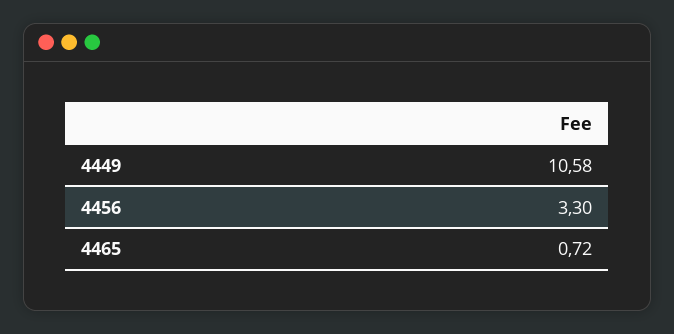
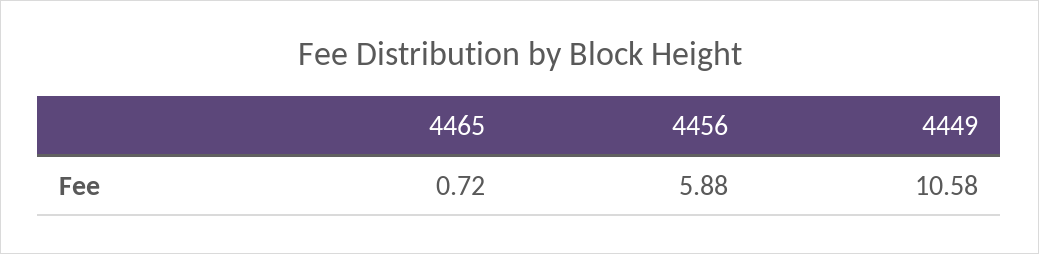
4456: 3.3 -> 5.88

